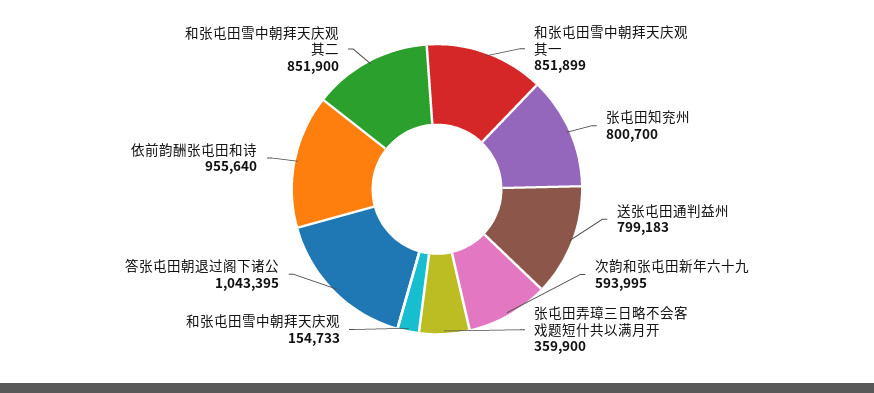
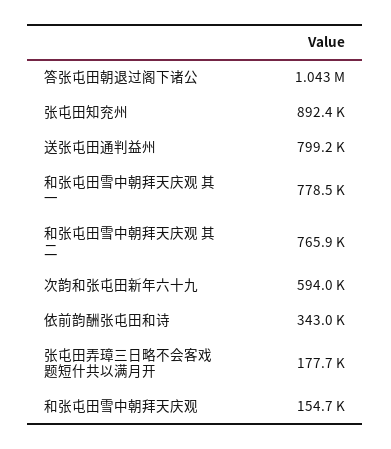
和张屯田雪中朝拜天庆观 其一: 851899 -> 778500
张屯田知兖州: 800700 -> 892400
张屯田弄璋三日略不会客戏题短什共以满月开: 359900 -> 177700
依前韵酬张屯田和诗: 955640 -> 343000
和张屯田雪中朝拜天庆观 其二: 851900 -> 765900

